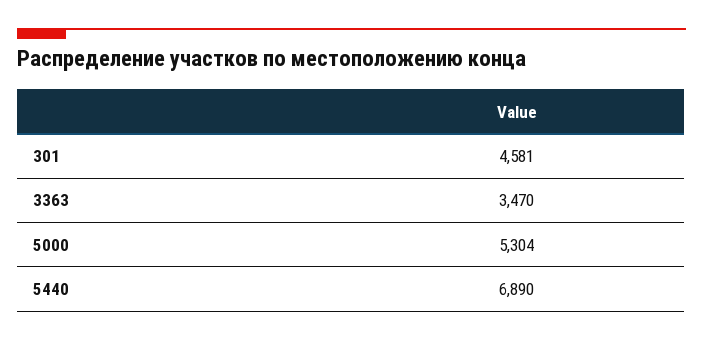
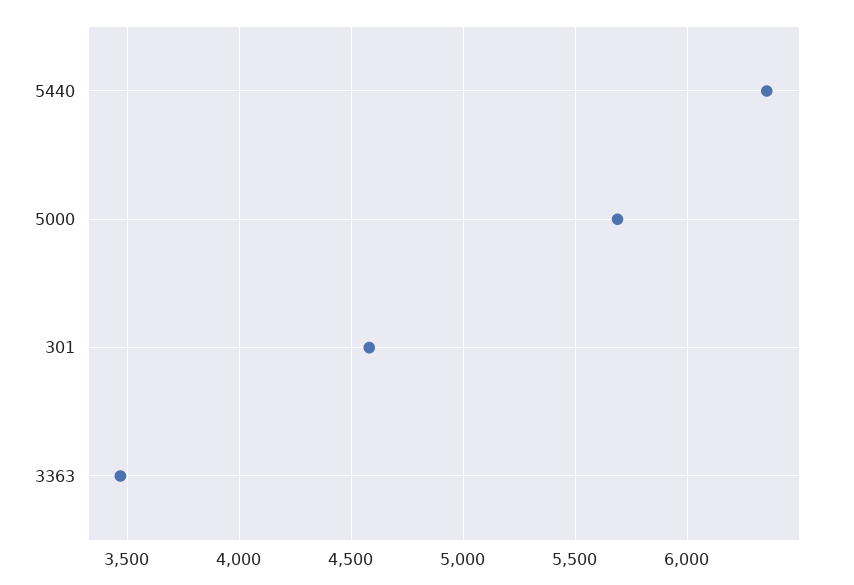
5000: 5304 -> 5700
5440: 6890 -> 6350

